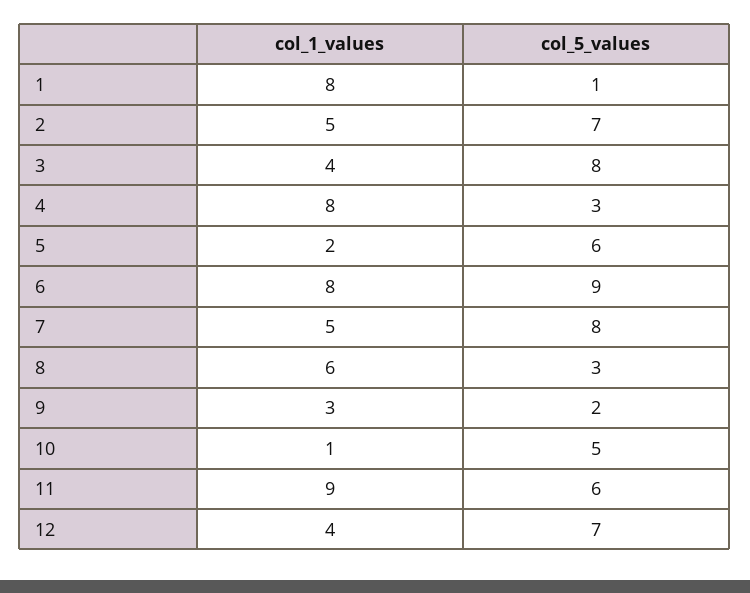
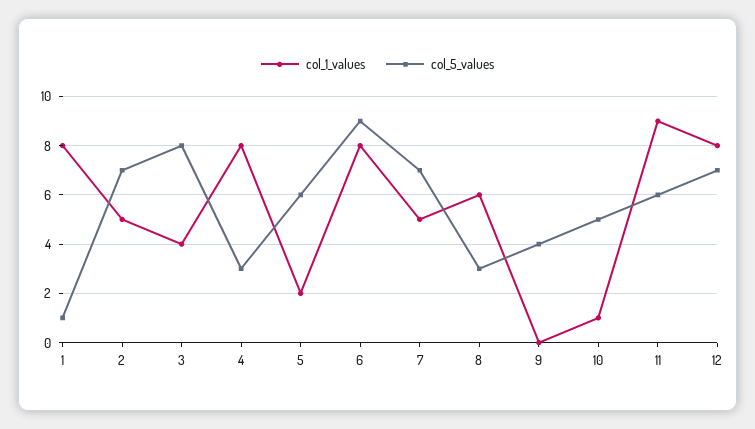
col_5_values, 7: 8 -> 7
col_1_values, 9: 3 -> 0
col_5_values, 9: 2 -> 4
col_1_values, 12: 4 -> 8

